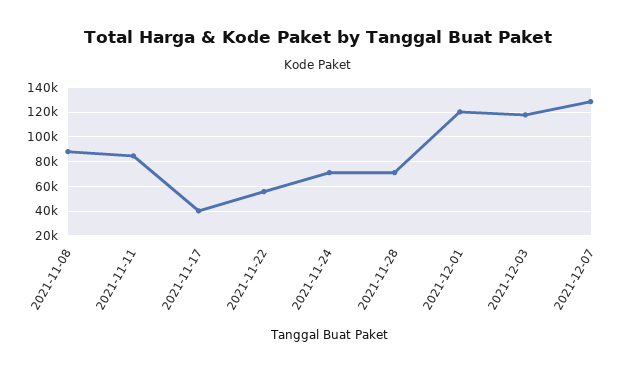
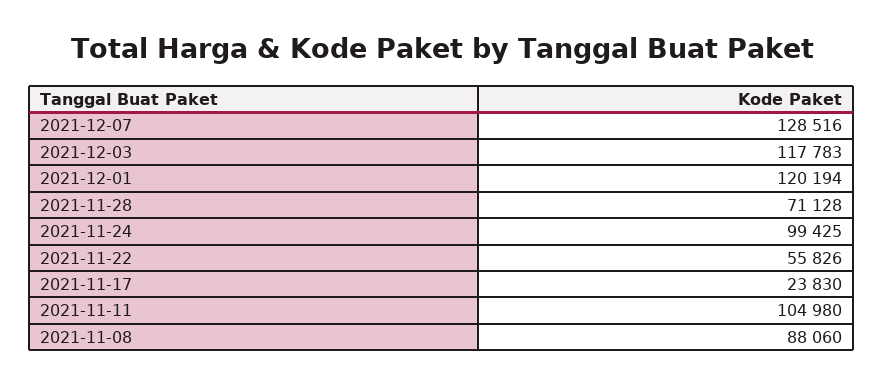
2021-11-11: 85000 -> 104980
2021-11-17: 40000 -> 23830
2021-11-24: 70000 -> 99425

